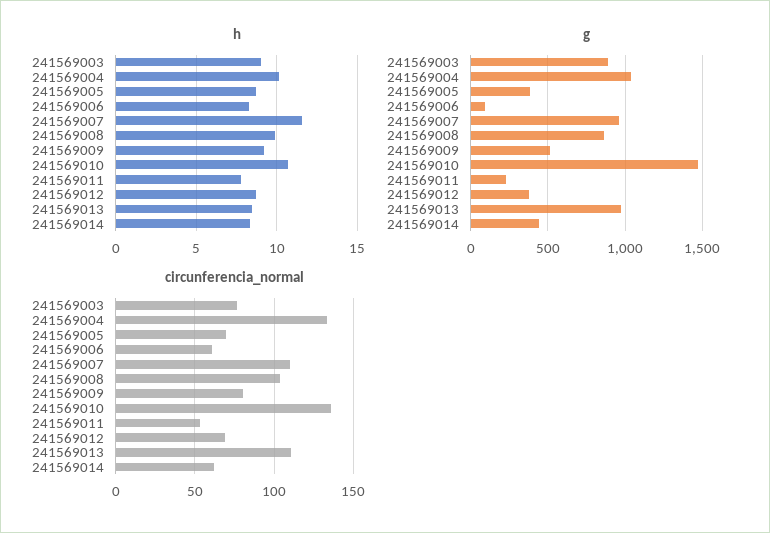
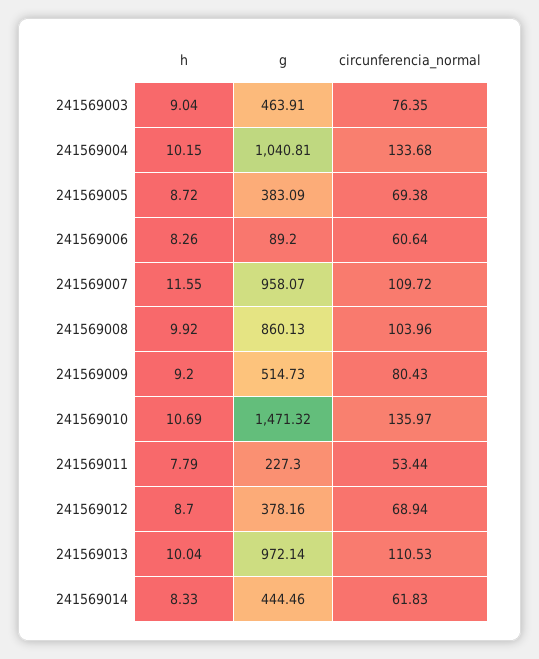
h, 241569013: 8.5 -> 10.04
g, 241569003: 900 -> 463.91

